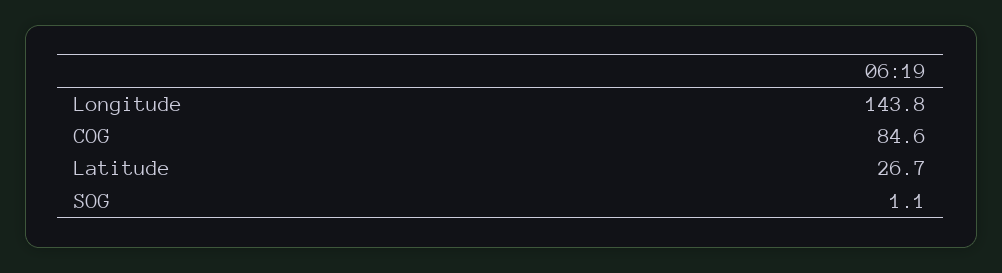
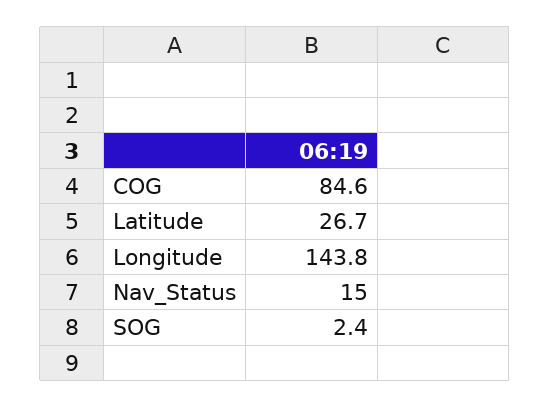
SOG: 1.1 -> 2.4
Nav_Status: none -> 15

